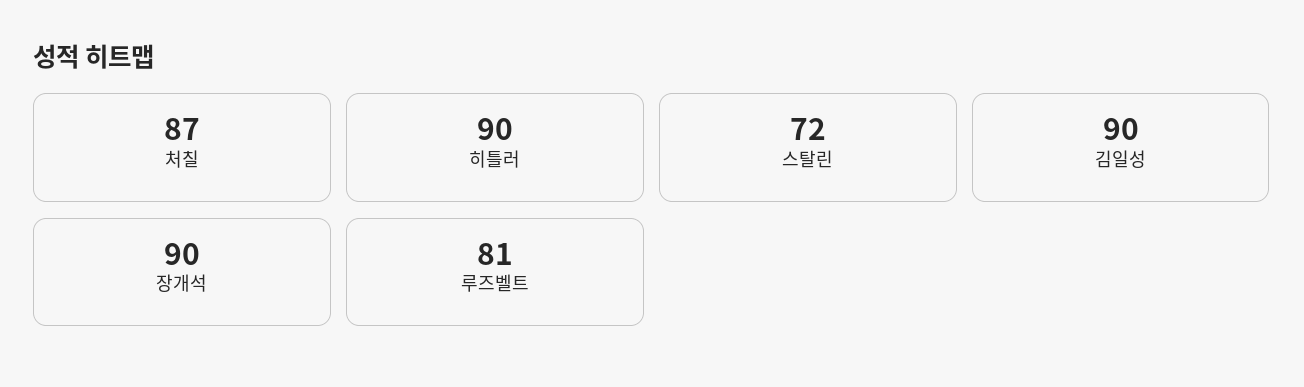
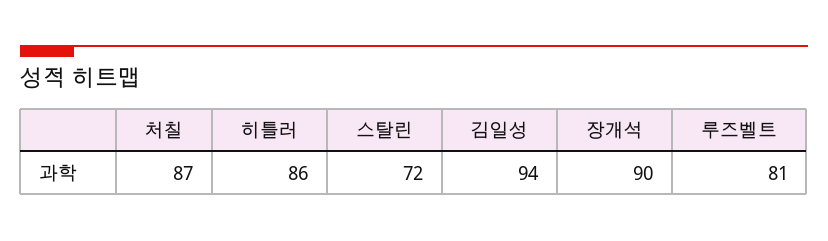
히틀러: 90 -> 86
김일성: 90 -> 94

